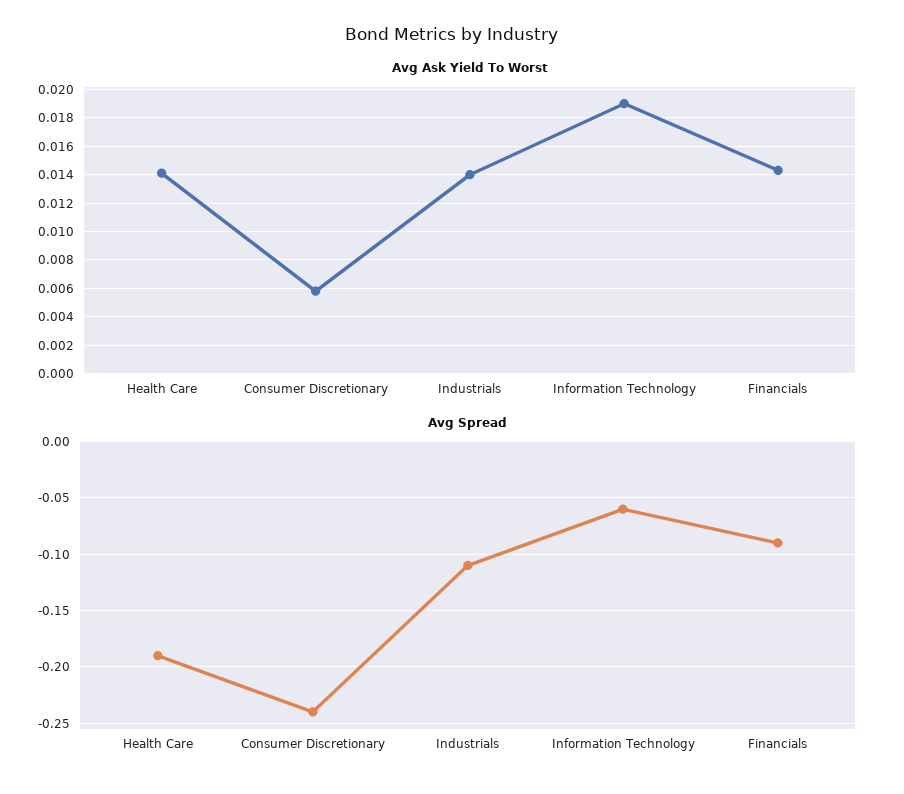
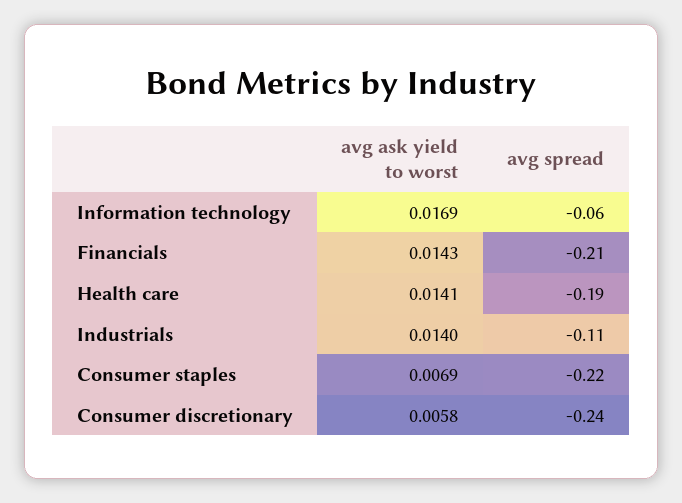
Avg Ask Yield To Worst, Information Technology: 0.019 -> 0.0169
Avg Spread, Financials: -0.09 -> -0.21
Avg Ask Yield To Worst, Consumer staples: none -> 0.0069
Avg Spread, Consumer staples: none -> -0.22

